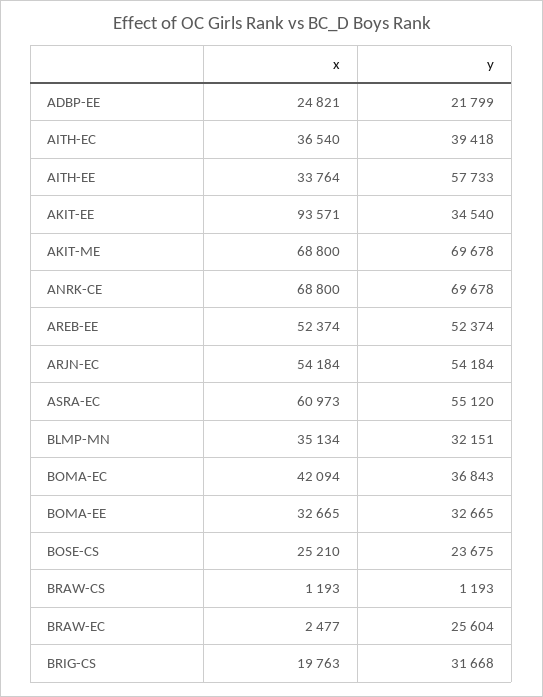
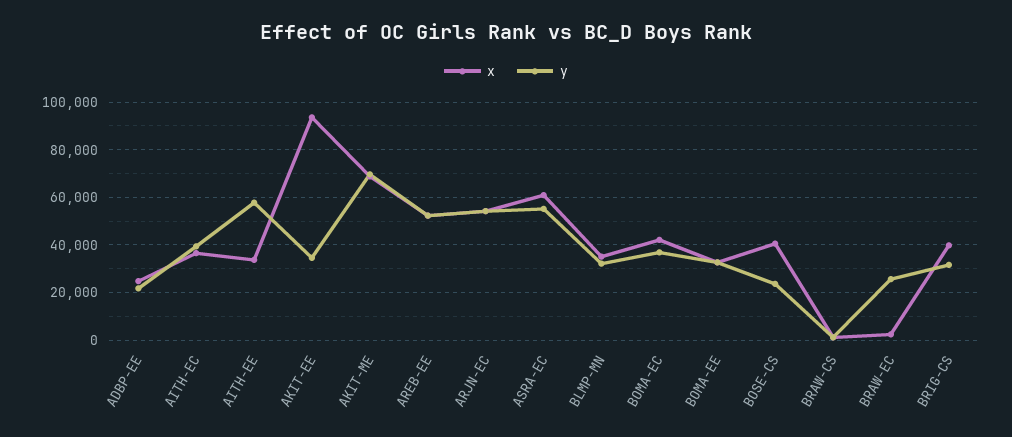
x, ANRK-CE: 68800 -> none
y, ANRK-CE: 69678 -> none
x, BOSE-CS: 25210 -> 40000
x, BRIG-CS: 19763 -> 40000

